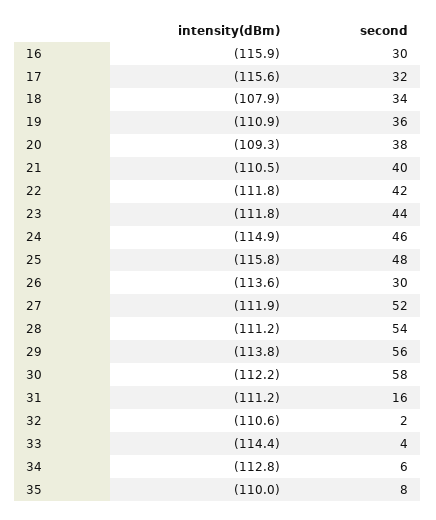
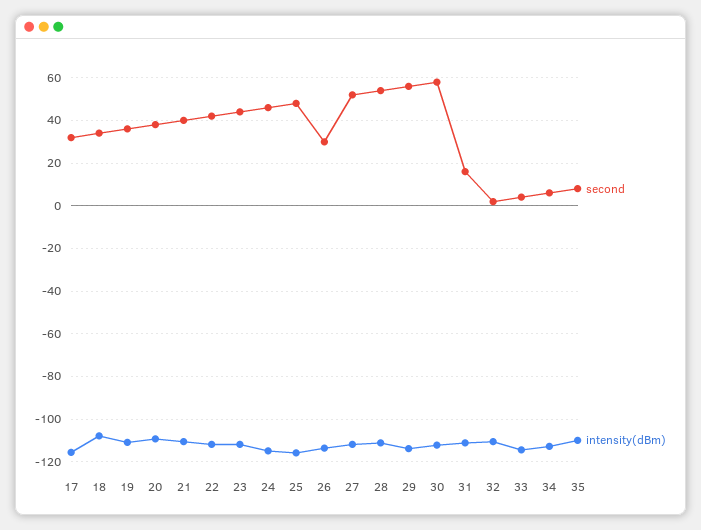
intensity(dBm), 16: -115.9 -> none
second, 16: 30 -> none

